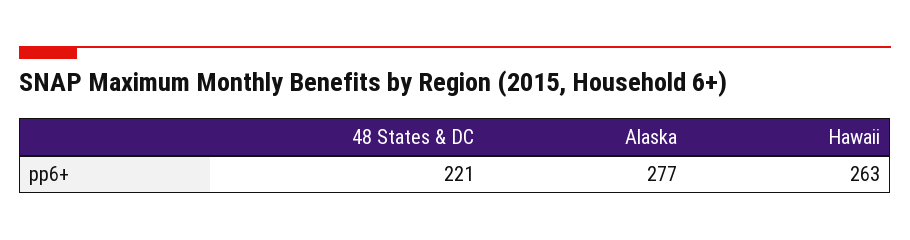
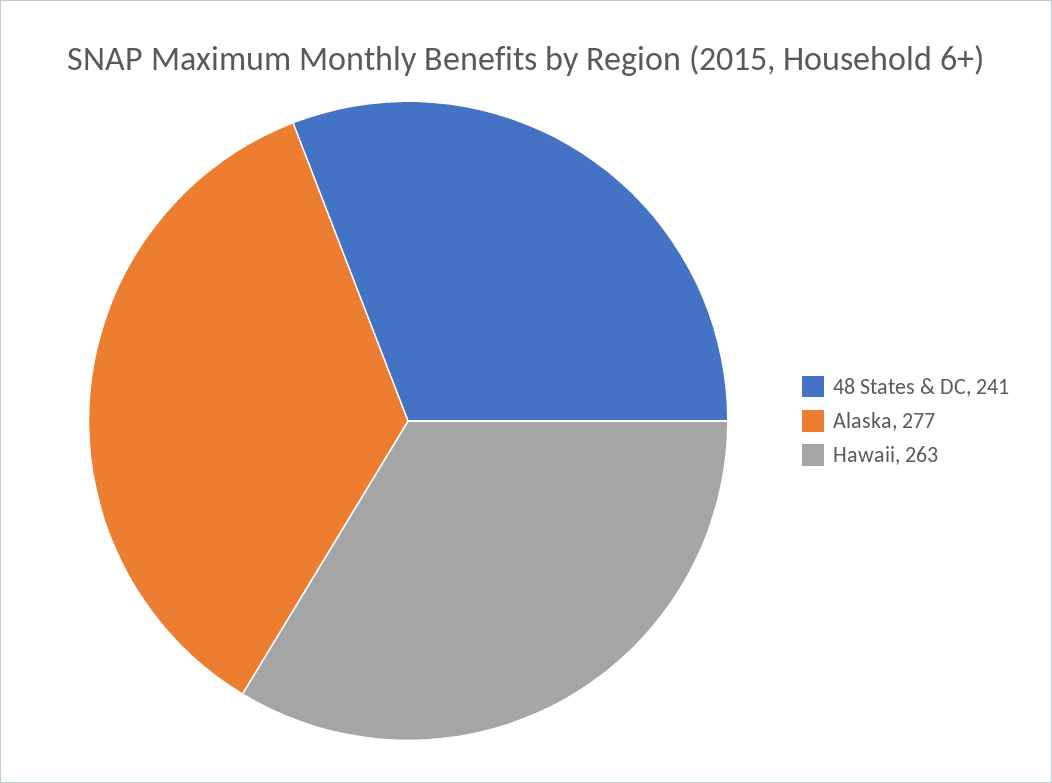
48 States & DC: 221 -> 241

